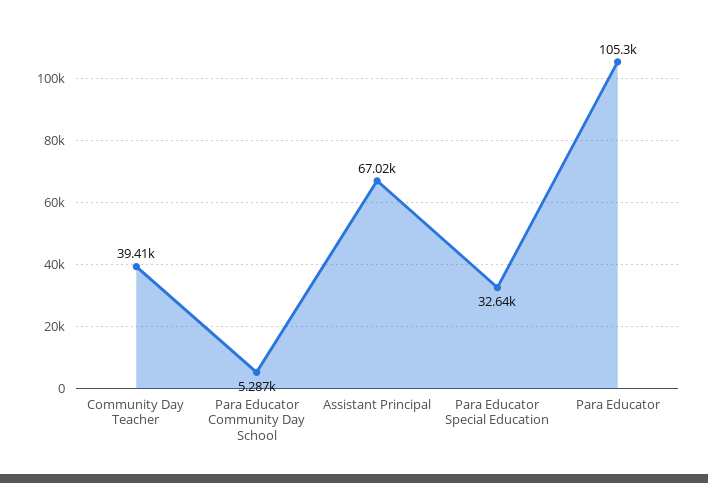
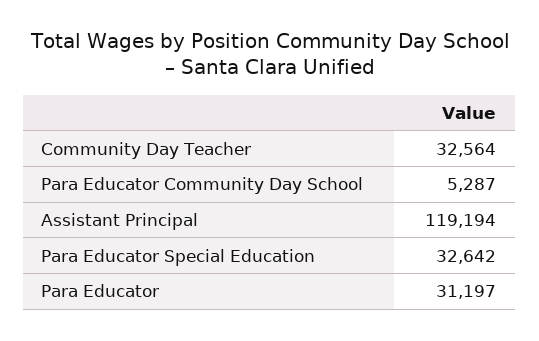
Community Day Teacher: 39410 -> 32564
Assistant Principal: 67020 -> 119194
Para Educator: 105300 -> 31197

